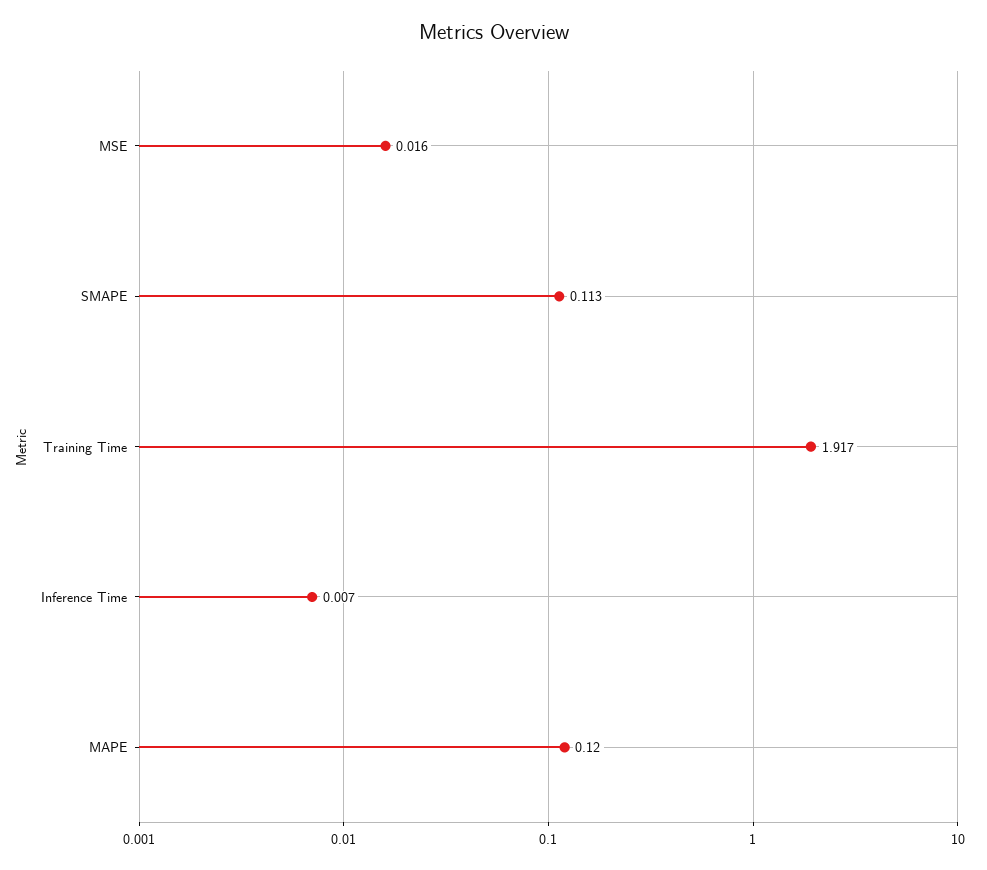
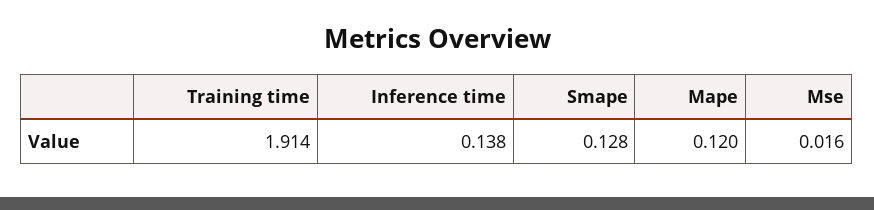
SMAPE: 0.113 -> 0.128
Training Time: 1.917 -> 1.914
Inference Time: 0.007 -> 0.138

